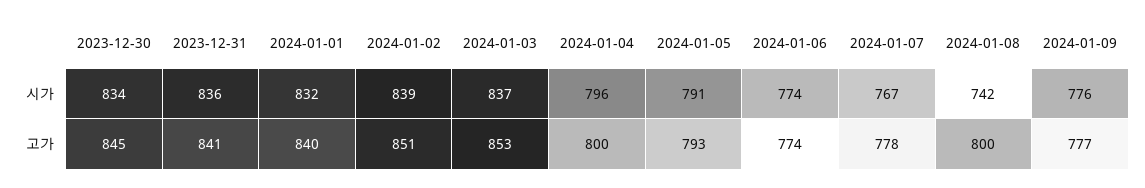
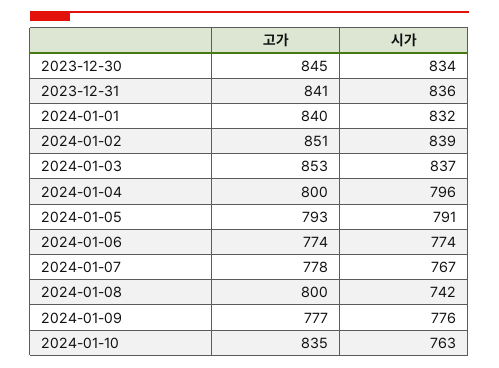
2024-01-10, 고가: none -> 835
2024-01-10, 시가: none -> 763

